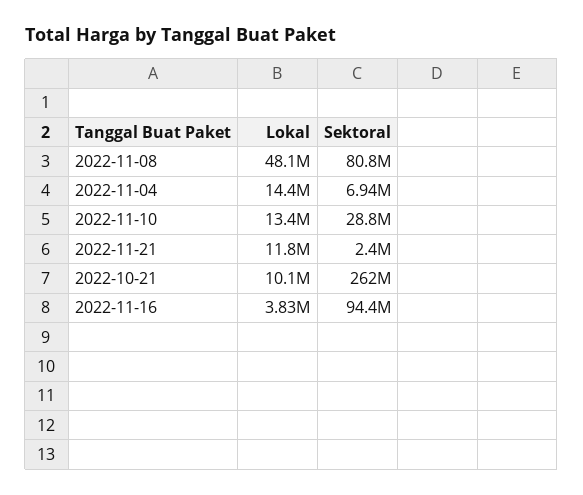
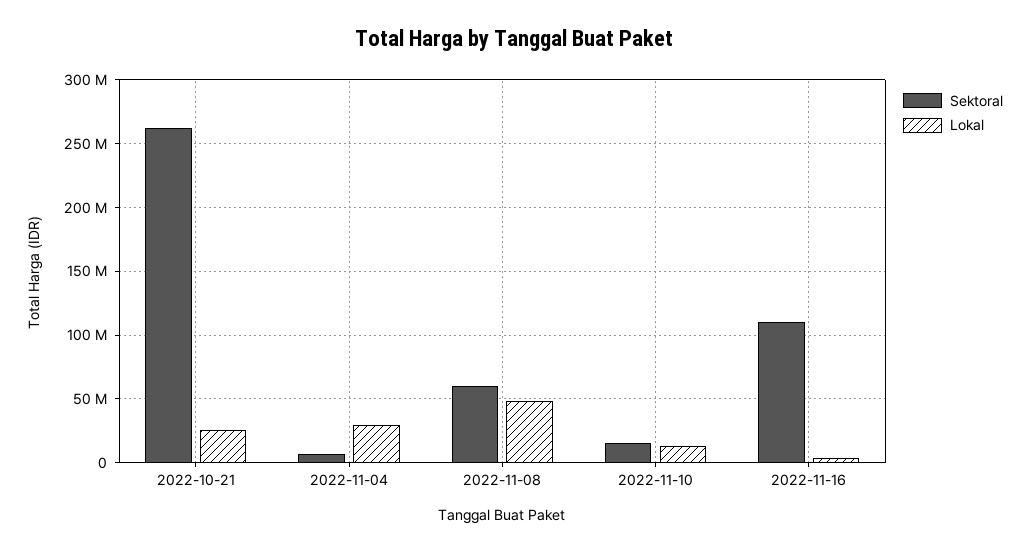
Sektoral, 2022-11-08: 80800000 -> 60000000
Lokal, 2022-11-04: 14400000 -> 30000000
Sektoral, 2022-11-10: 28800000 -> 15000000
Lokal, 2022-11-21: 11800000 -> none
Sektoral, 2022-11-21: 2400000 -> none
Lokal, 2022-10-21: 10100000 -> 25000000
Sektoral, 2022-11-16: 94400000 -> 110000000

